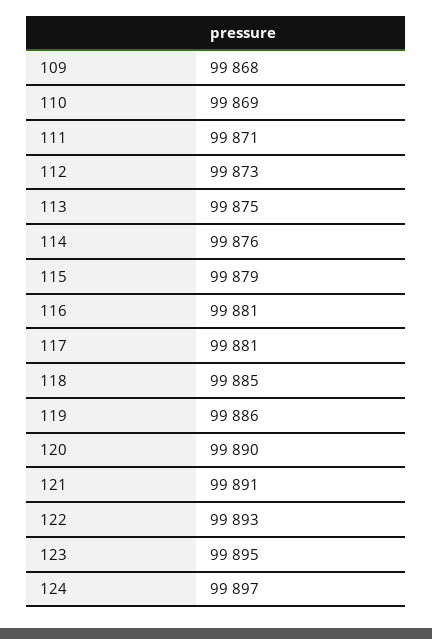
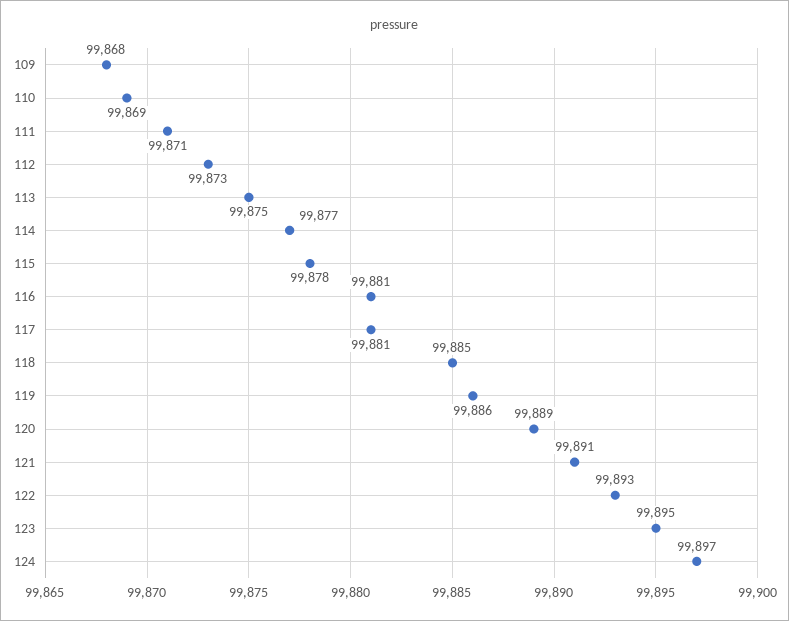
114: 99876 -> 99877
115: 99879 -> 99878
120: 99890 -> 99889

